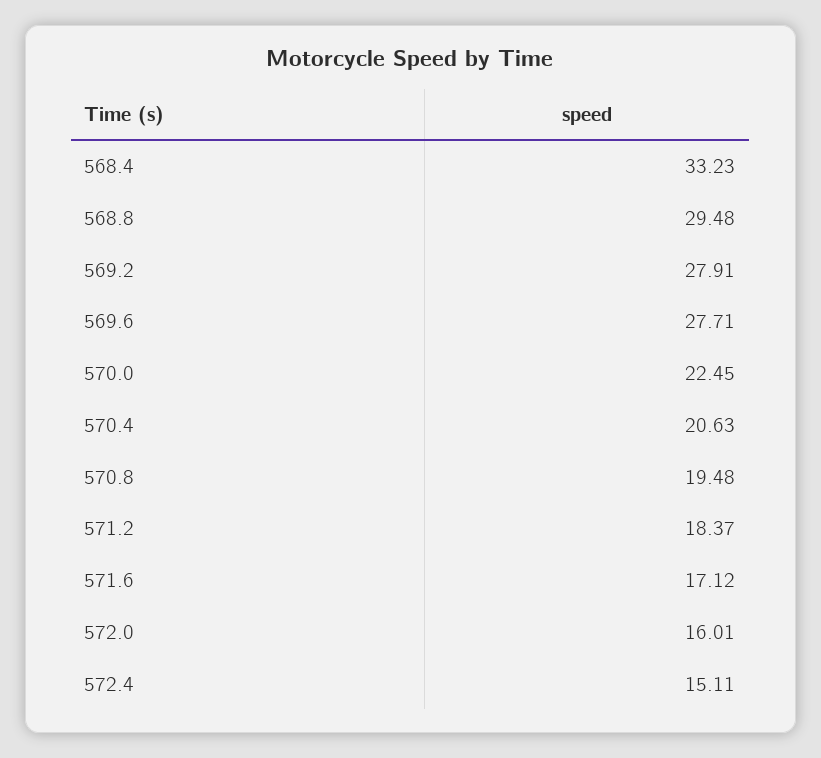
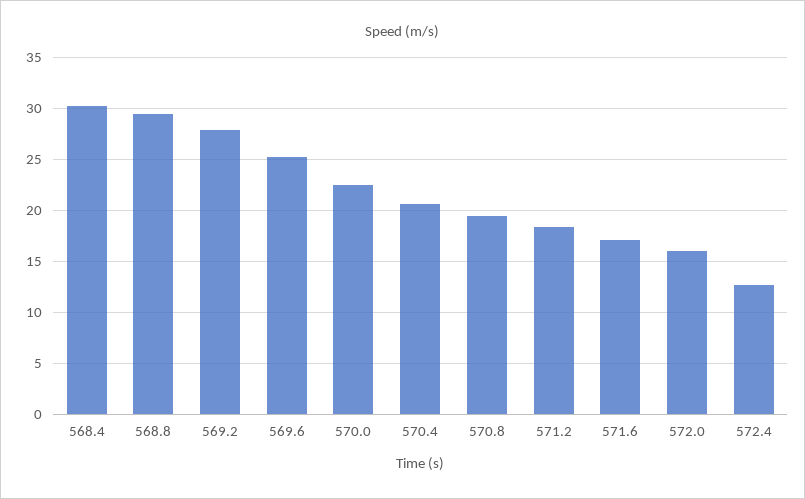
568.4: 33.23 -> 30
569.6: 27.71 -> 25
572.4: 15.11 -> 13

